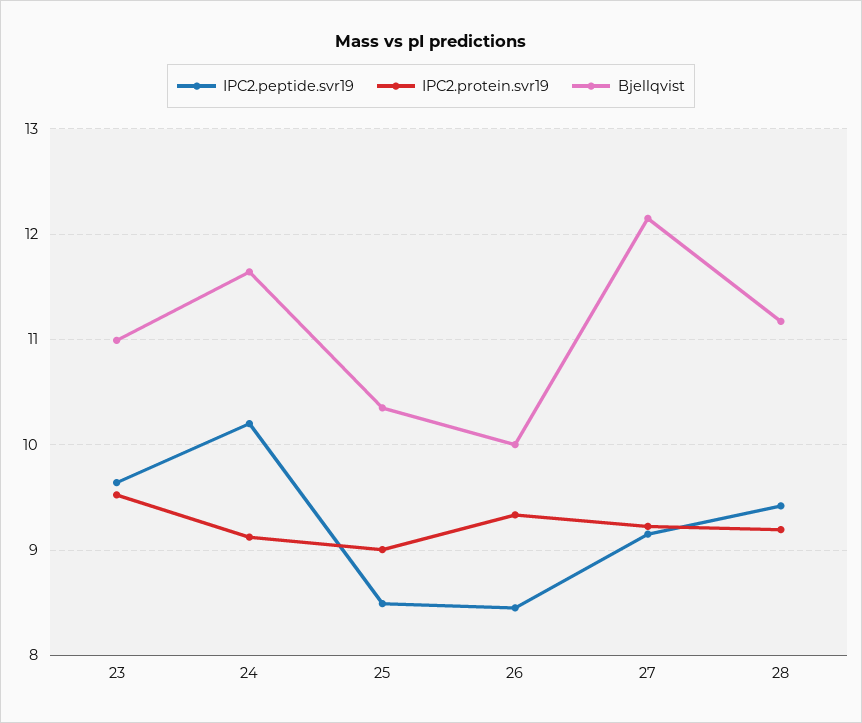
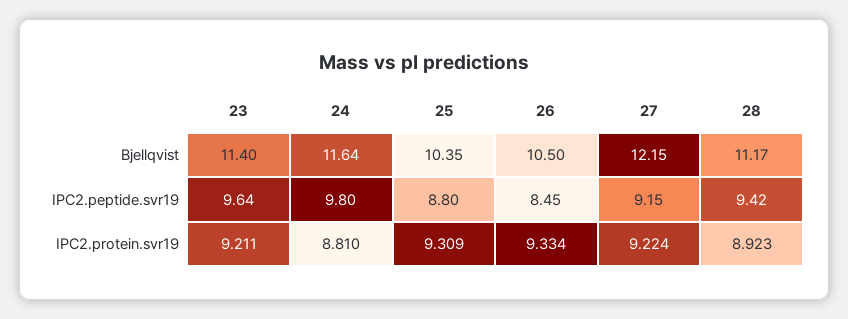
IPC2.protein.svr19, 23: 9.5 -> 9.211
Bjellqvist, 23: 11 -> 11.4
IPC2.peptide.svr19, 24: 10.2 -> 9.8
IPC2.protein.svr19, 24: 9.1 -> 8.81
IPC2.peptide.svr19, 25: 8.5 -> 8.8
IPC2.protein.svr19, 25: 9 -> 9.309
Bjellqvist, 26: 10 -> 10.5
IPC2.protein.svr19, 28: 9.2 -> 8.923

